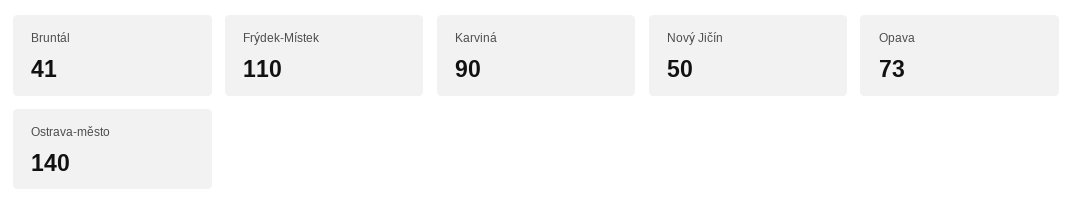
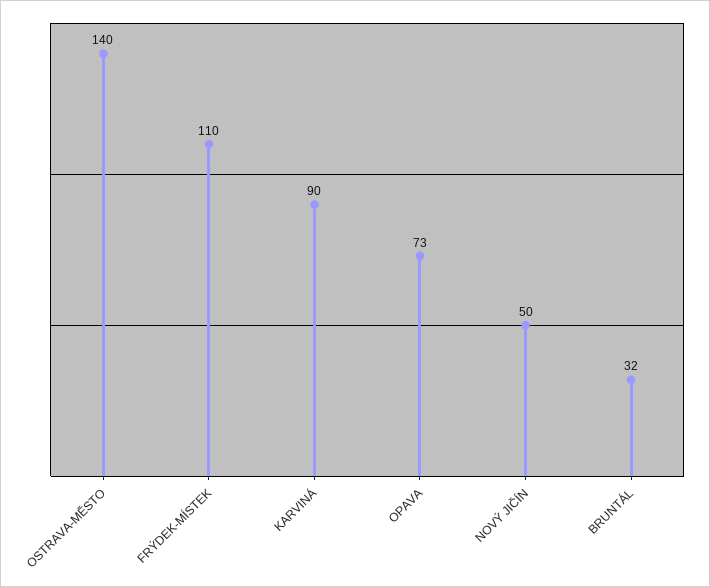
Bruntál: 41 -> 32

